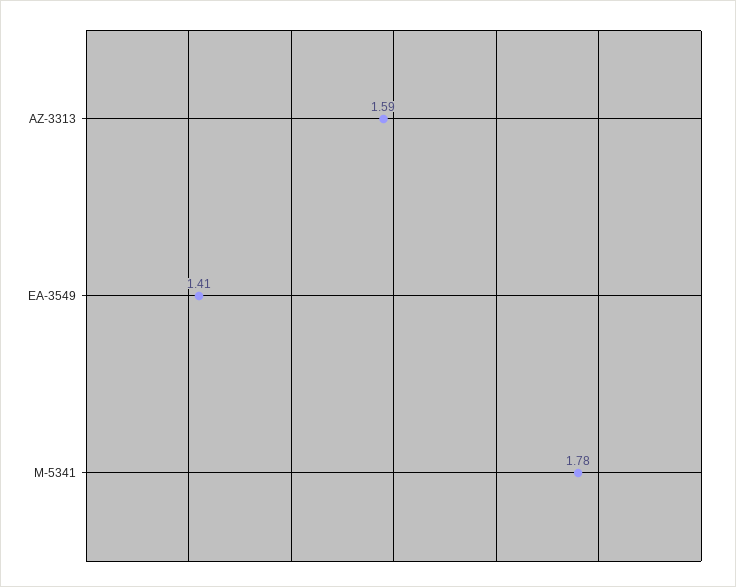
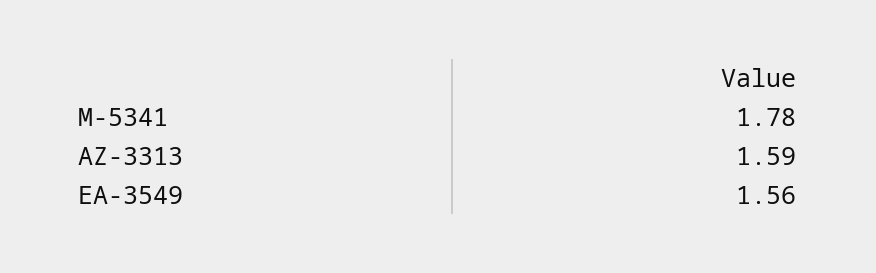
EA-3549: 1.41 -> 1.56

